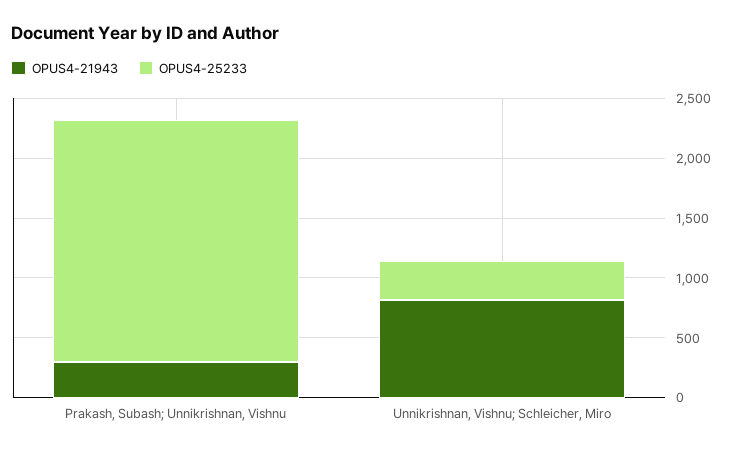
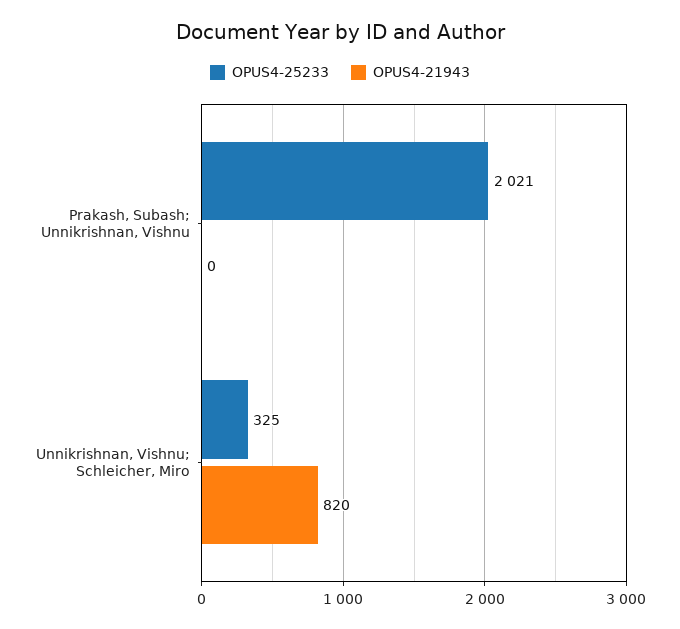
OPUS4-21943, Prakash, Subash; Unnikrishnan, Vishnu: 300 -> 0

